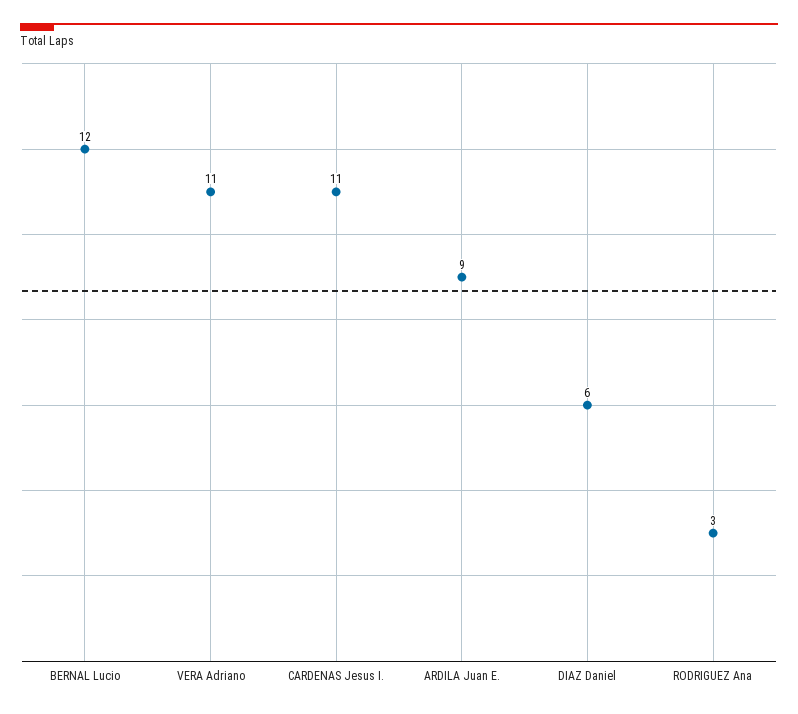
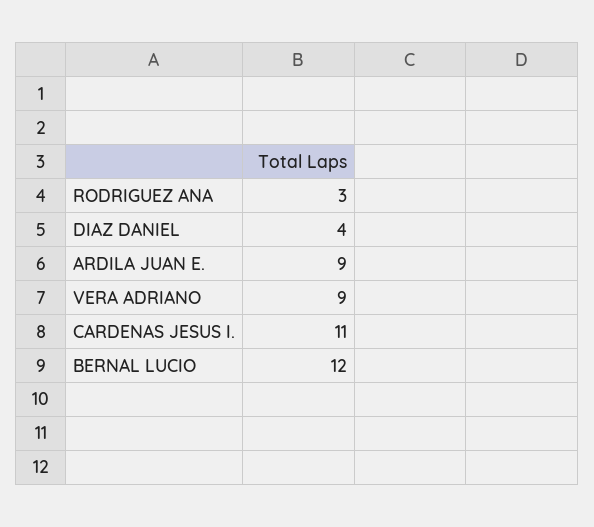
VERA Adriano: 11 -> 9
DIAZ Daniel: 6 -> 4

